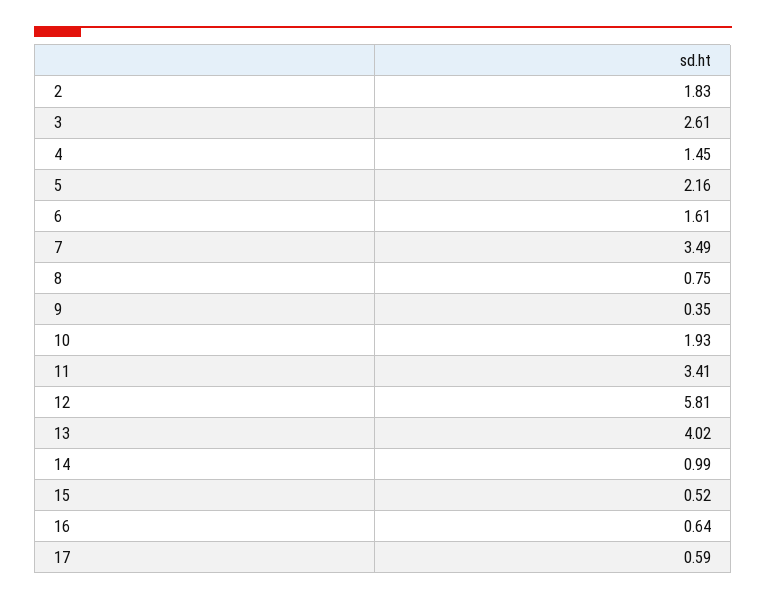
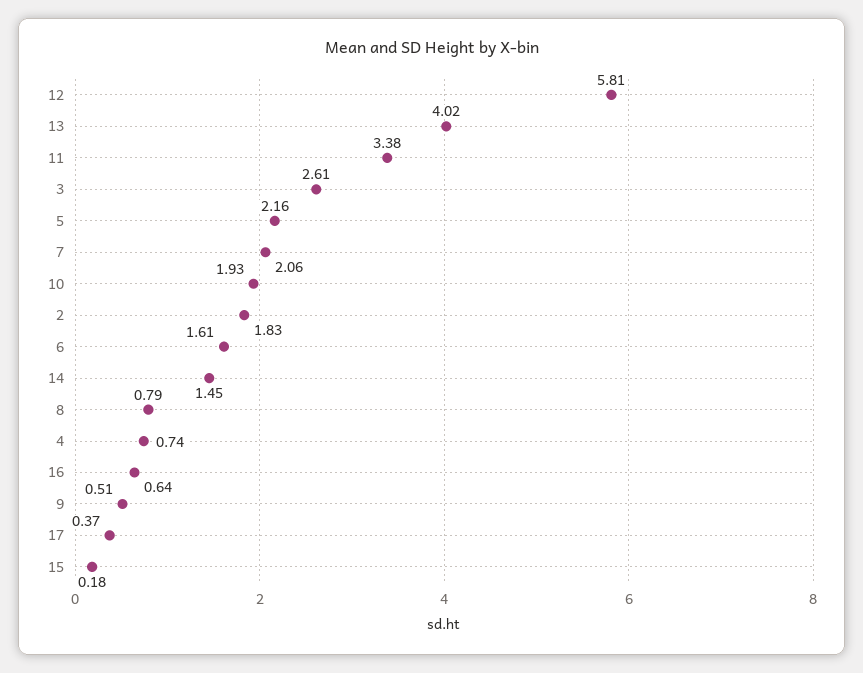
4: 1.45 -> 0.74
7: 3.49 -> 2.06
8: 0.75 -> 0.79
9: 0.35 -> 0.51
11: 3.41 -> 3.38
14: 0.99 -> 1.45
15: 0.52 -> 0.18
17: 0.59 -> 0.37

